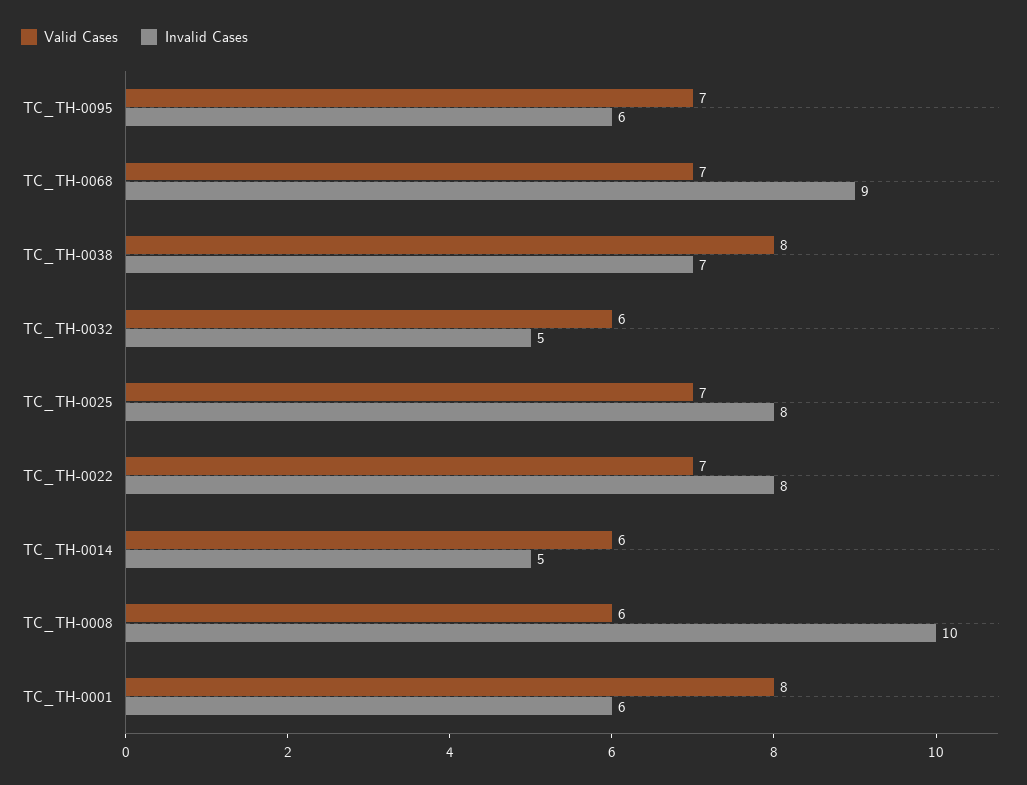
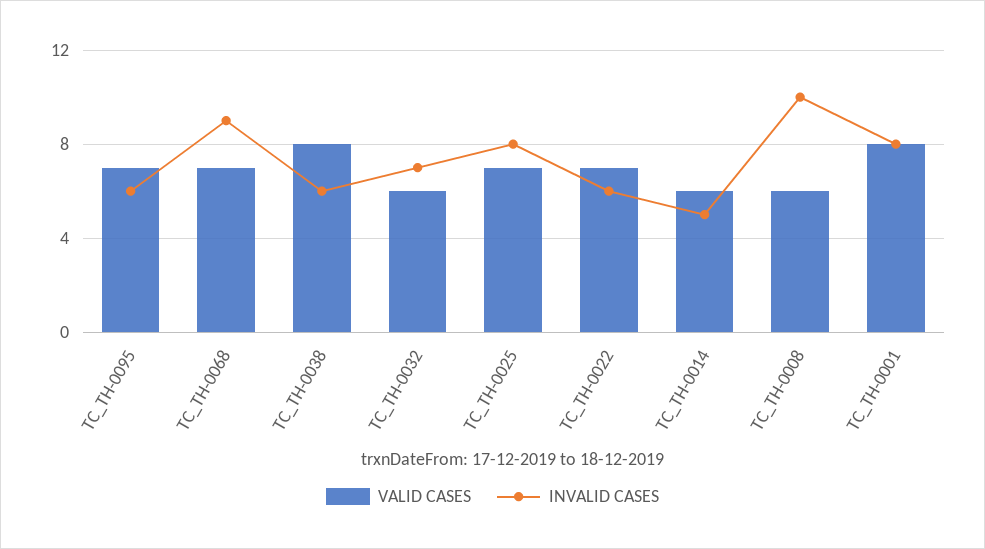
Invalid Cases, TC_TH-0038: 7 -> 6
Invalid Cases, TC_TH-0032: 5 -> 7
Invalid Cases, TC_TH-0022: 8 -> 6
Invalid Cases, TC_TH-0001: 6 -> 8

